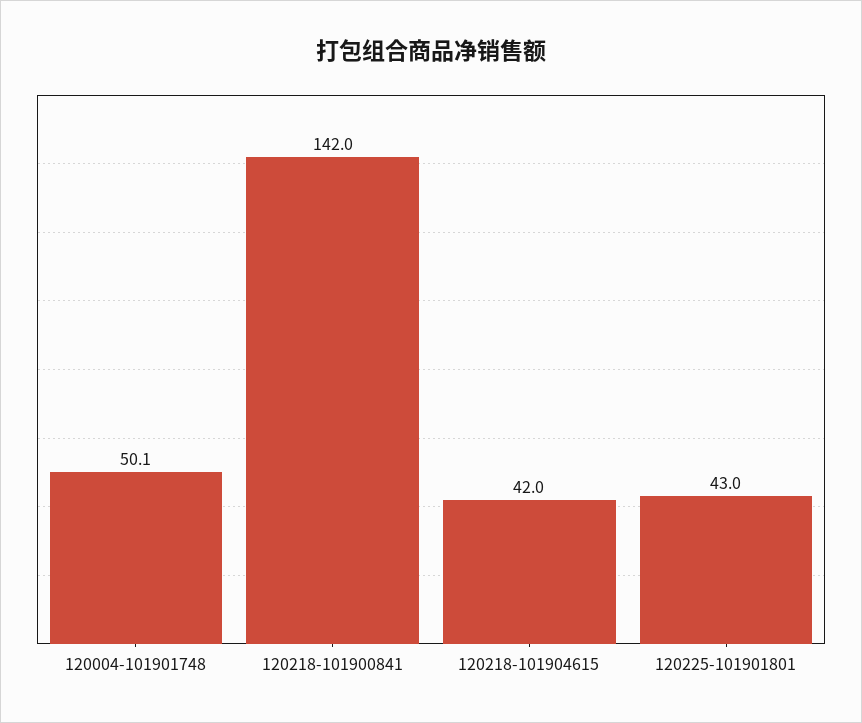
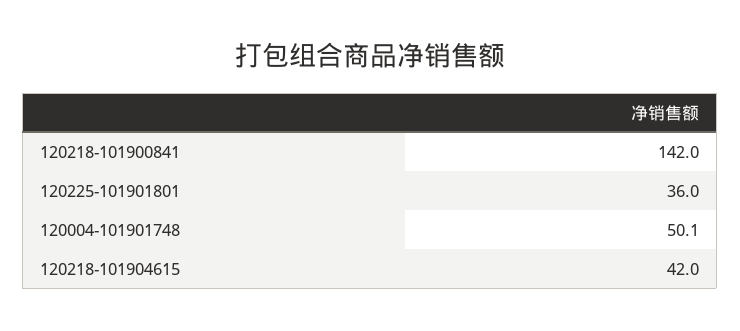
120225-101901801: 43 -> 36

